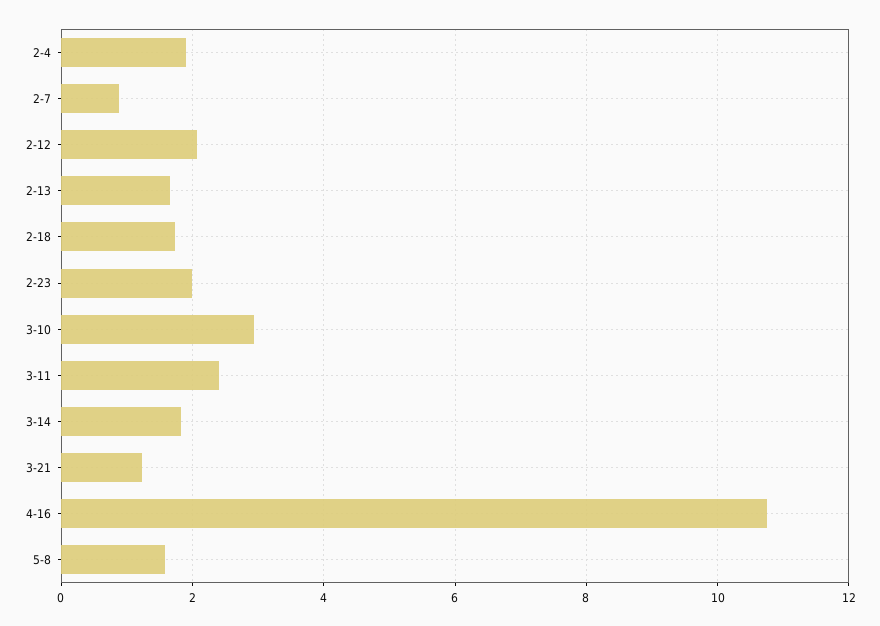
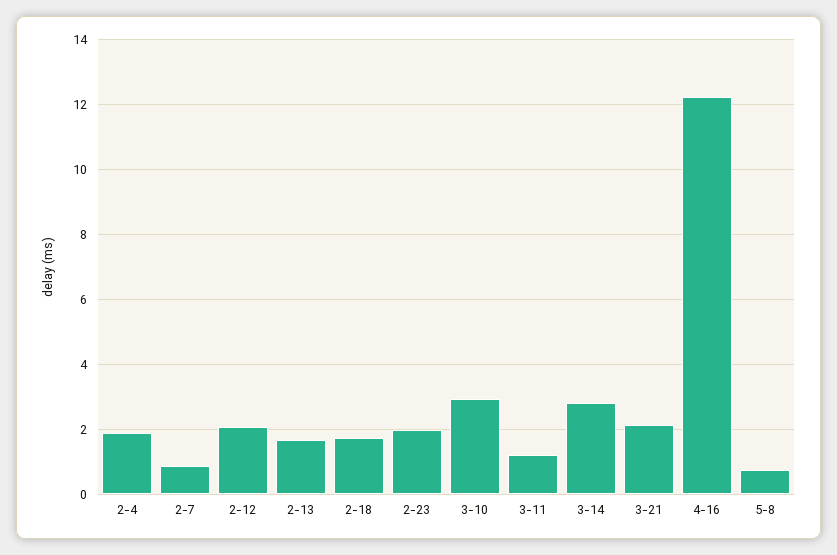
3-11: 2.4 -> 1.2
3-14: 1.8 -> 2.8
3-21: 1.2 -> 2.2
4-16: 10.8 -> 12.2
5-8: 1.6 -> 0.8

